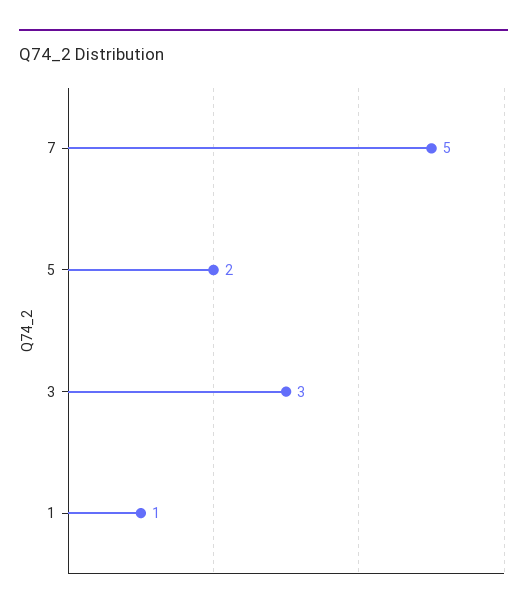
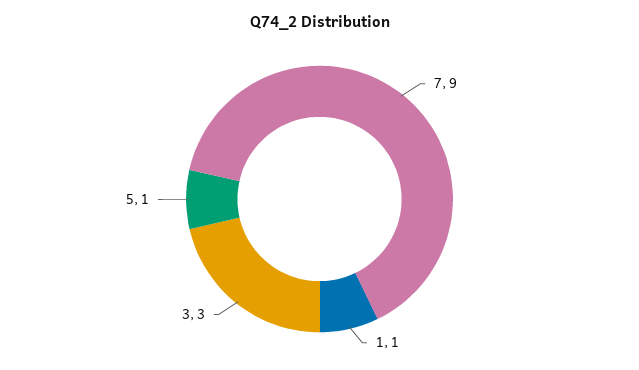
7: 5 -> 9
5: 2 -> 1

